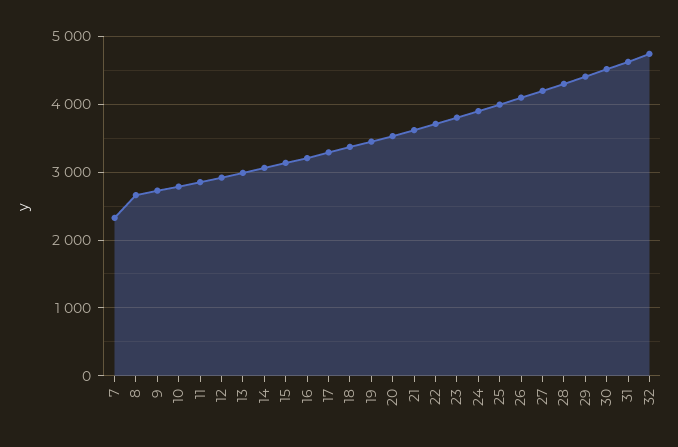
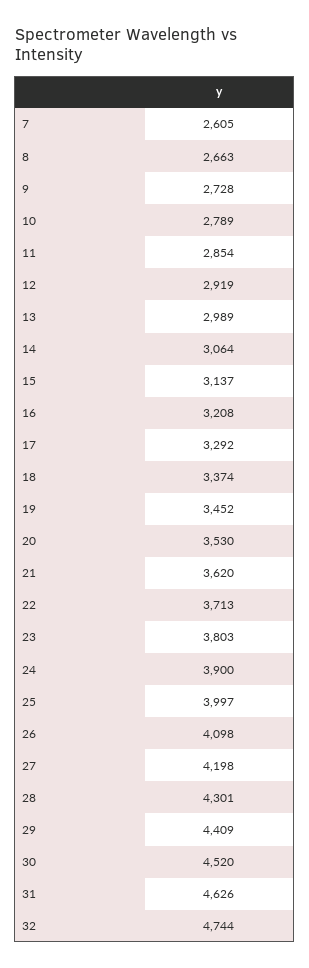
7: 2300 -> 2605

